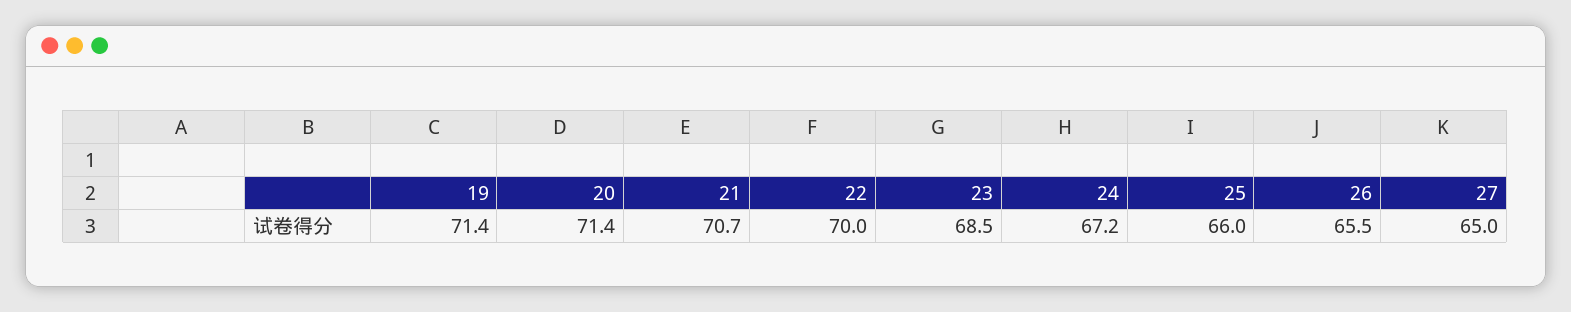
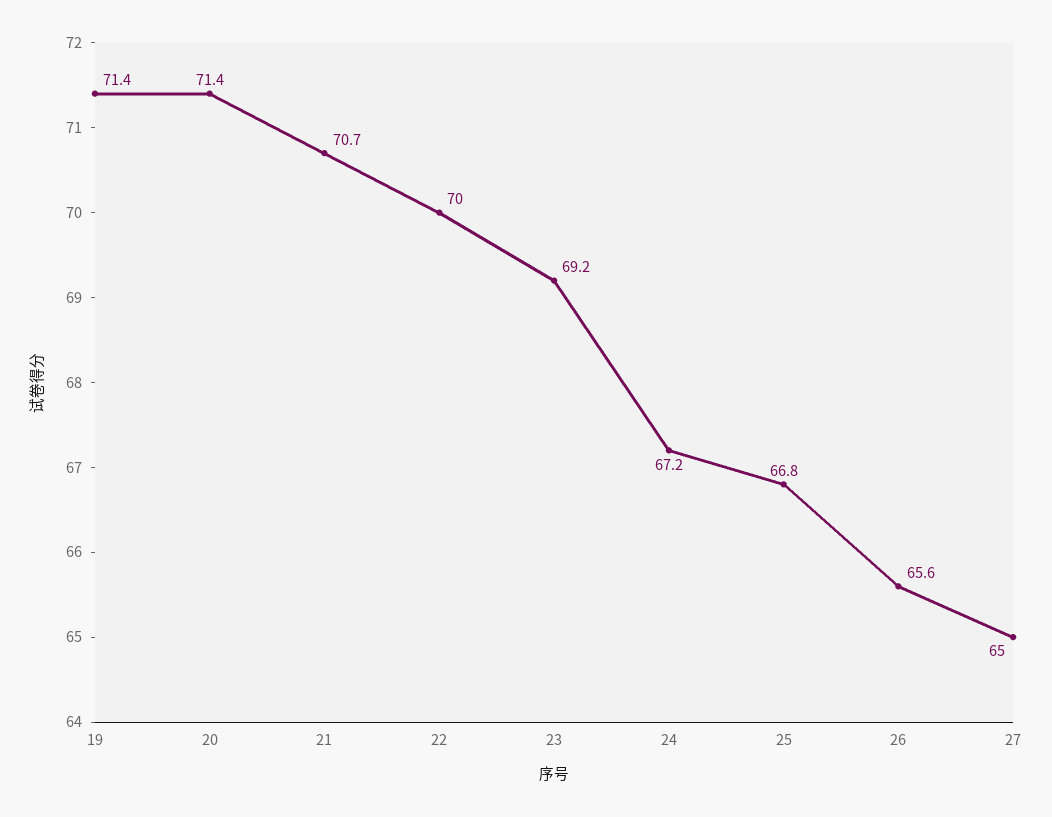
23: 68.5 -> 69.2
25: 66 -> 66.8
26: 65.5 -> 65.6

